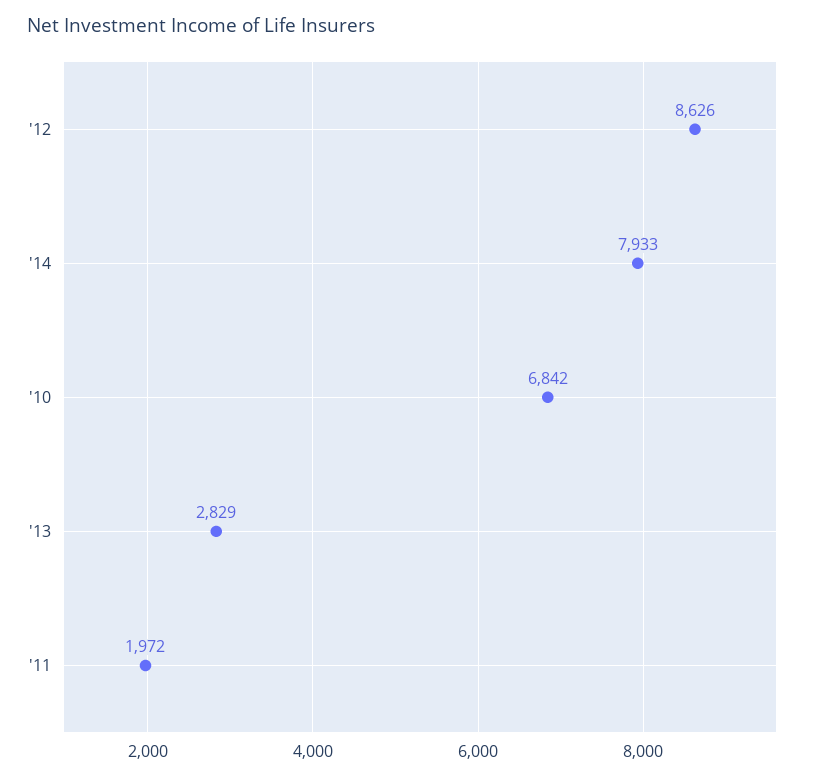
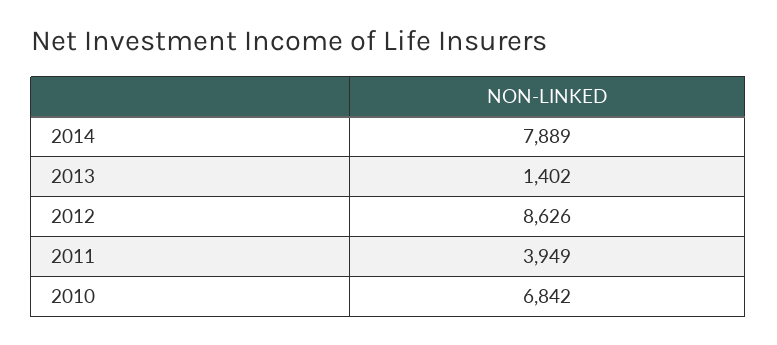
'14: 7933 -> 7889
'13: 2829 -> 1402
'11: 1972 -> 3949

